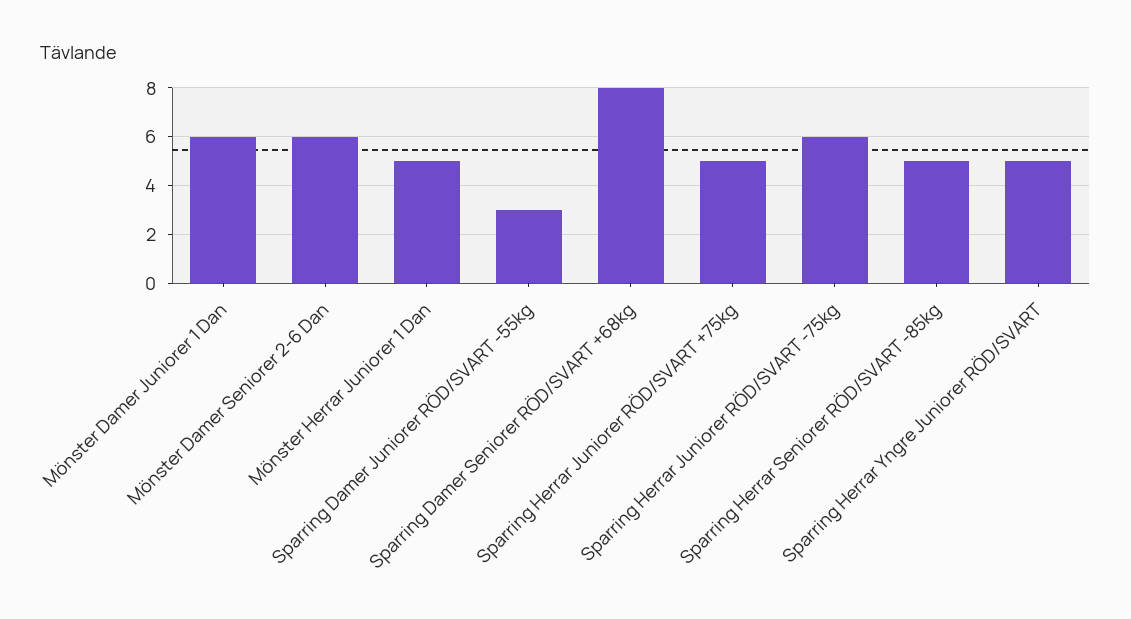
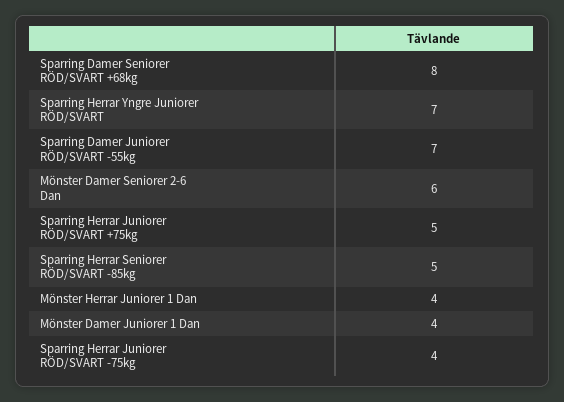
Mönster Damer Juniorer 1 Dan: 6 -> 4
Mönster Herrar Juniorer 1 Dan: 5 -> 4
Sparring Damer Juniorer RÖD/SVART -55kg: 3 -> 7
Sparring Herrar Juniorer RÖD/SVART -75kg: 6 -> 4
Sparring Herrar Yngre Juniorer RÖD/SVART: 5 -> 7

